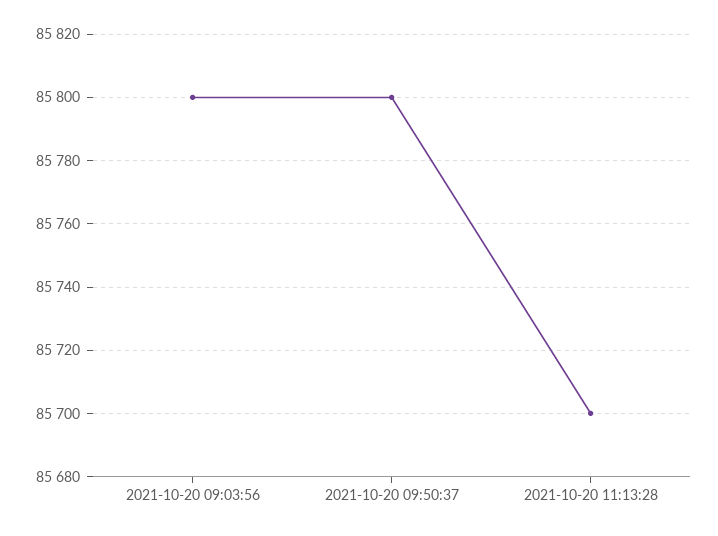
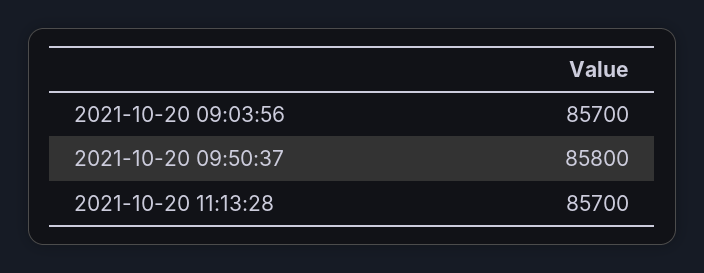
2021-10-20 09:03:56: 85800 -> 85700

